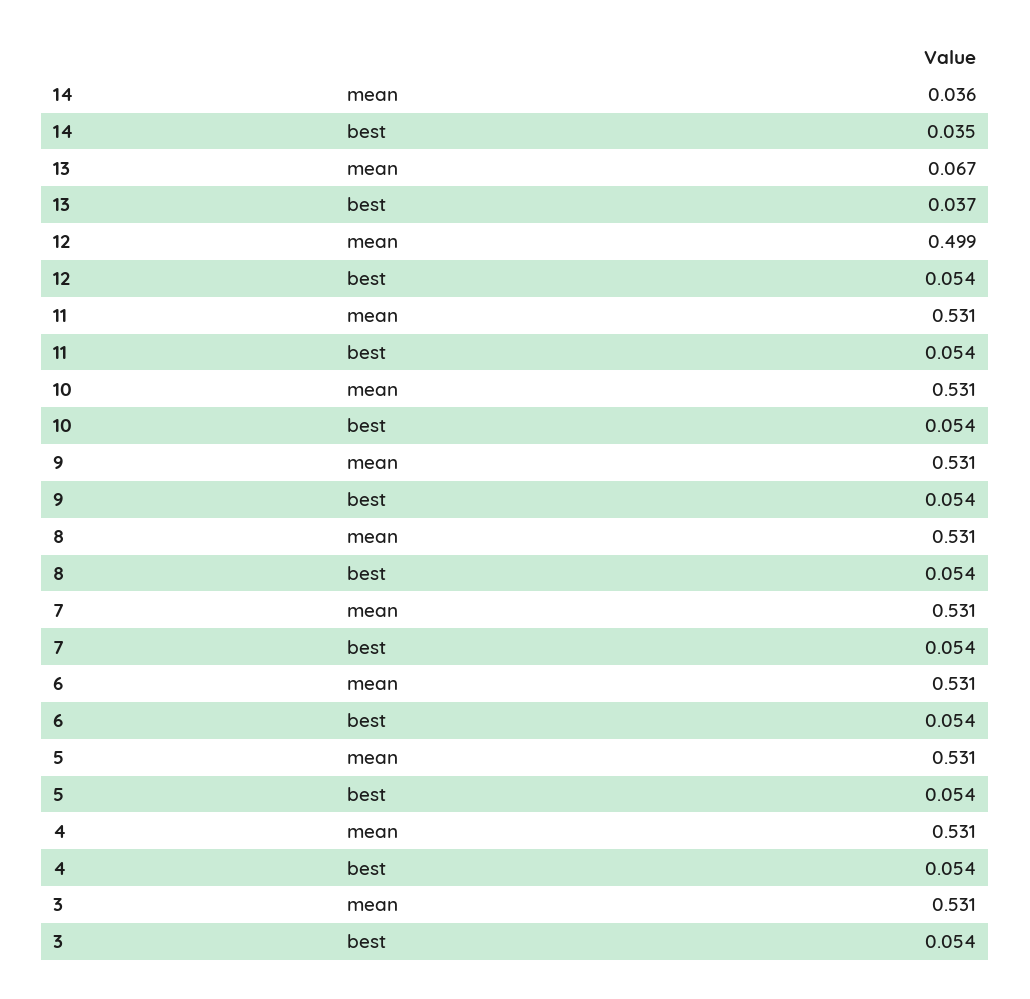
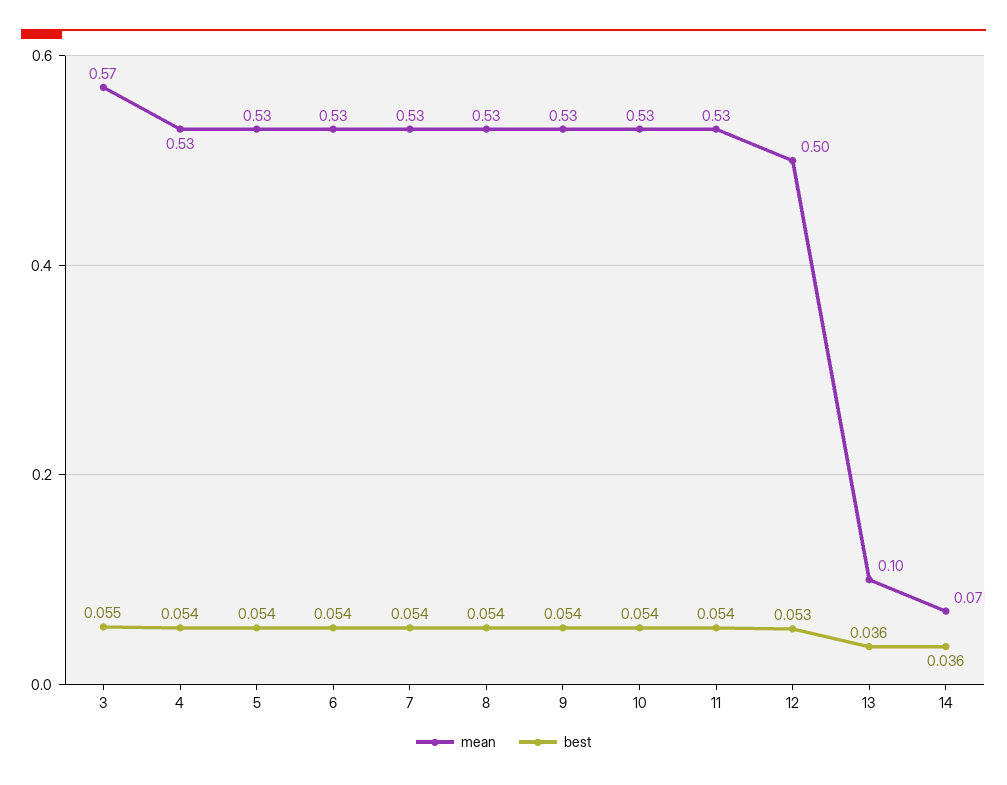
mean, 14: 0.036 -> 0.07
best, 14: 0.035 -> 0.036
mean, 13: 0.067 -> 0.1
best, 13: 0.037 -> 0.036
best, 12: 0.054 -> 0.053
mean, 3: 0.531 -> 0.57
best, 3: 0.054 -> 0.055

